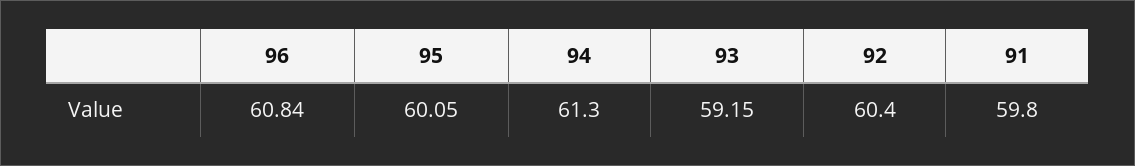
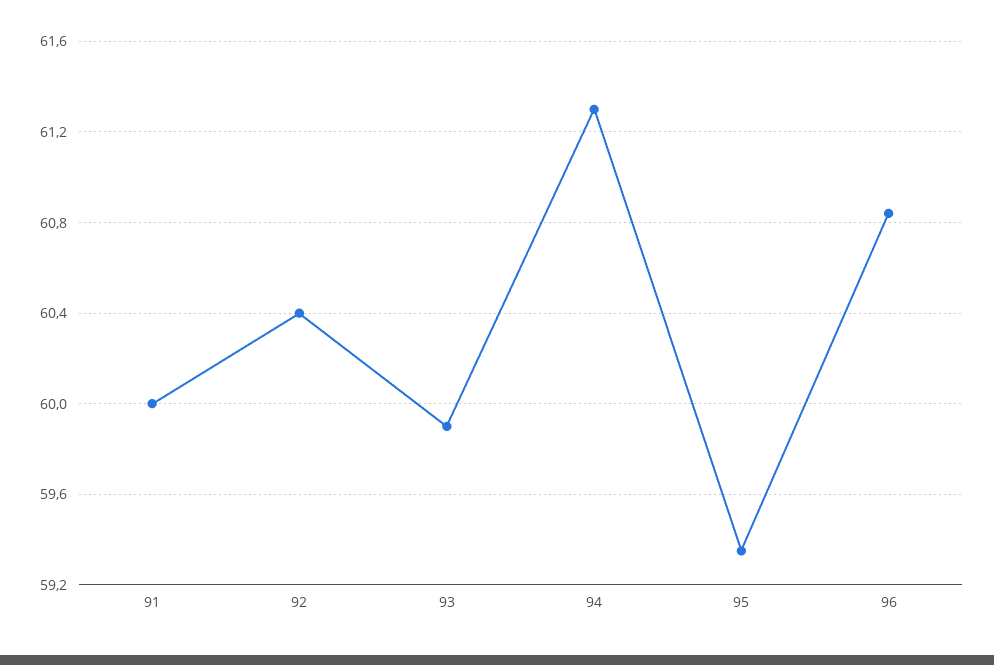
95: 60.05 -> 59.35
93: 59.15 -> 59.9
91: 59.8 -> 60

